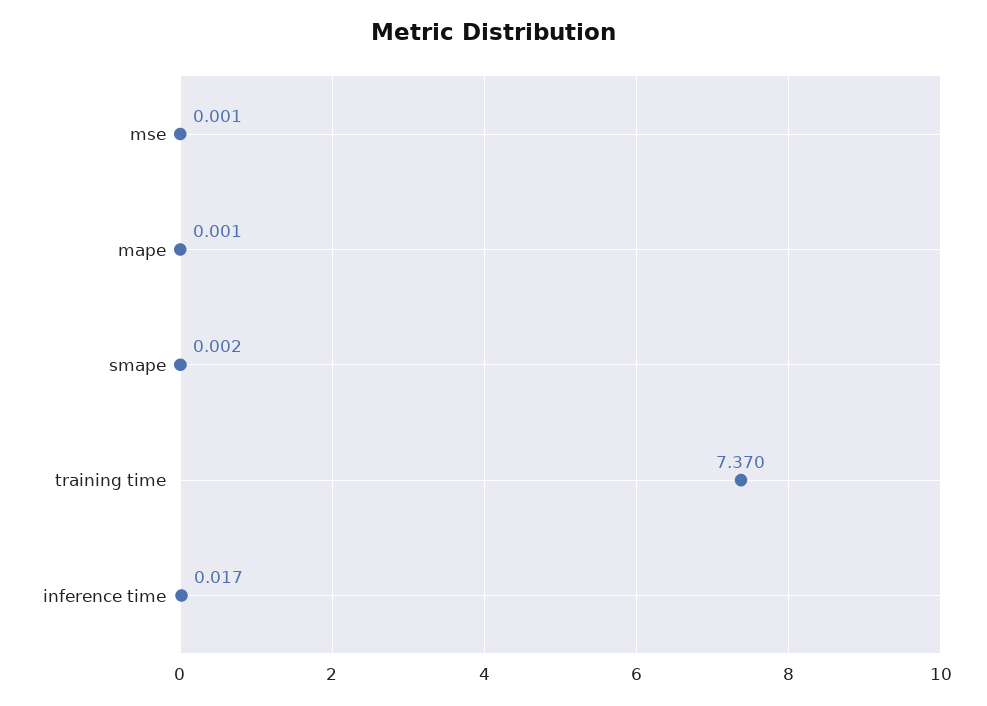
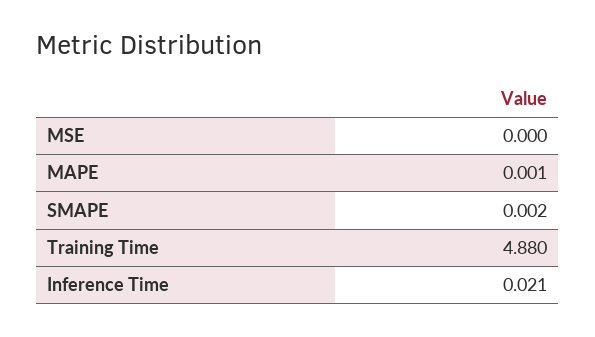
mse: 0.001 -> 0
training time: 7.37 -> 4.88
inference time: 0.017 -> 0.021

